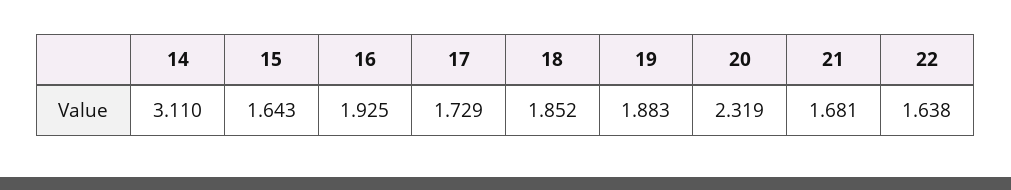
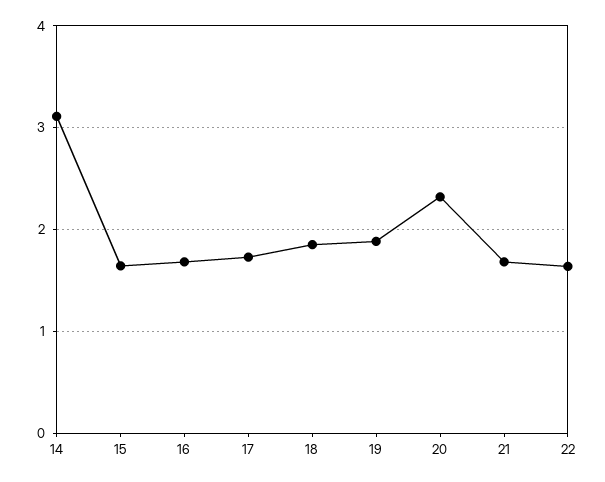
16: 1.925 -> 1.7

